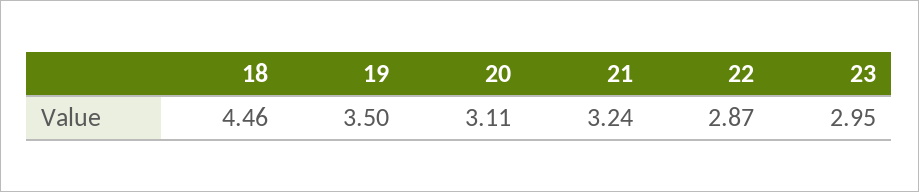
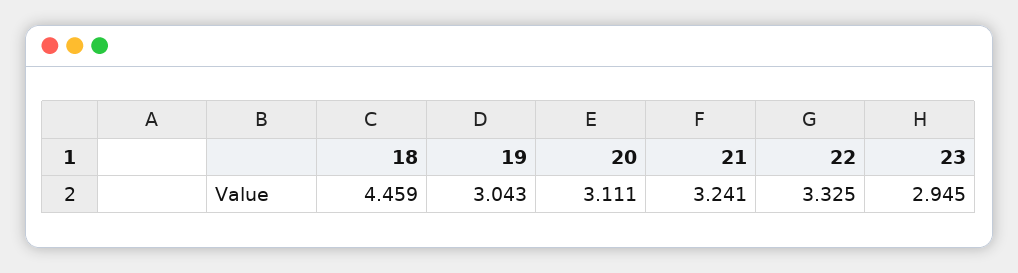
19: 3.5 -> 3.043
22: 2.87 -> 3.325

